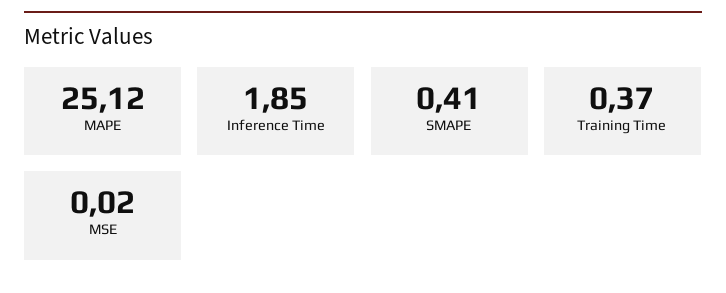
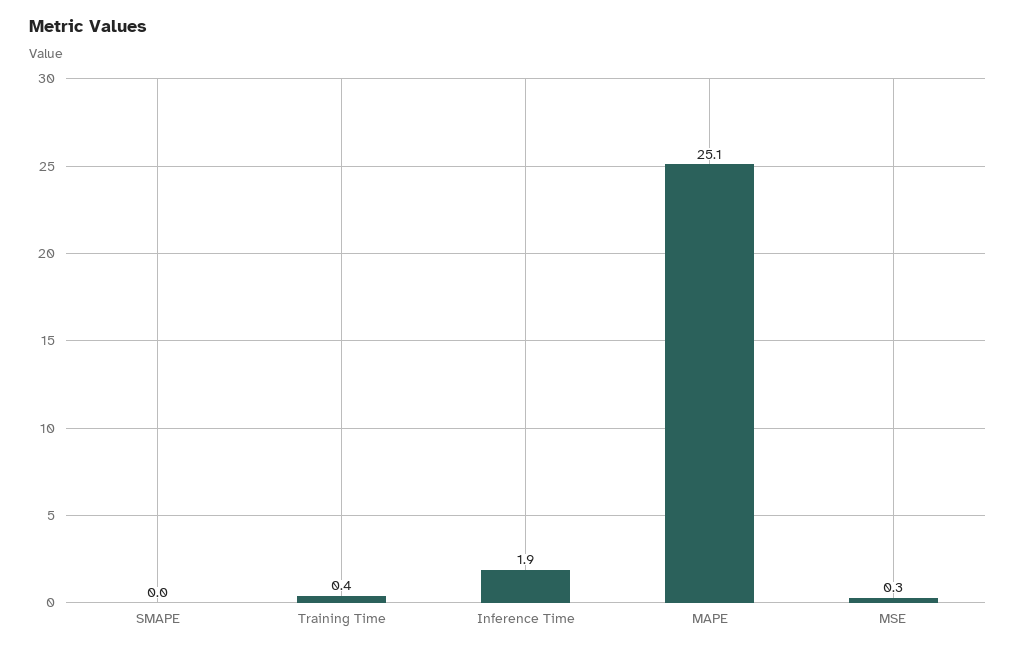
SMAPE: 0.41 -> 0
MSE: 0.02 -> 0.3

